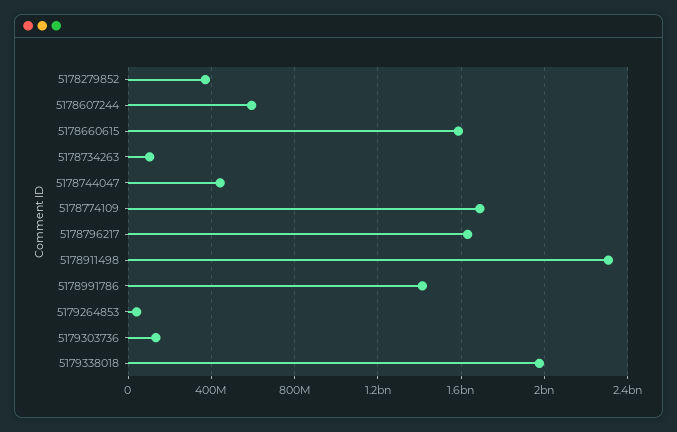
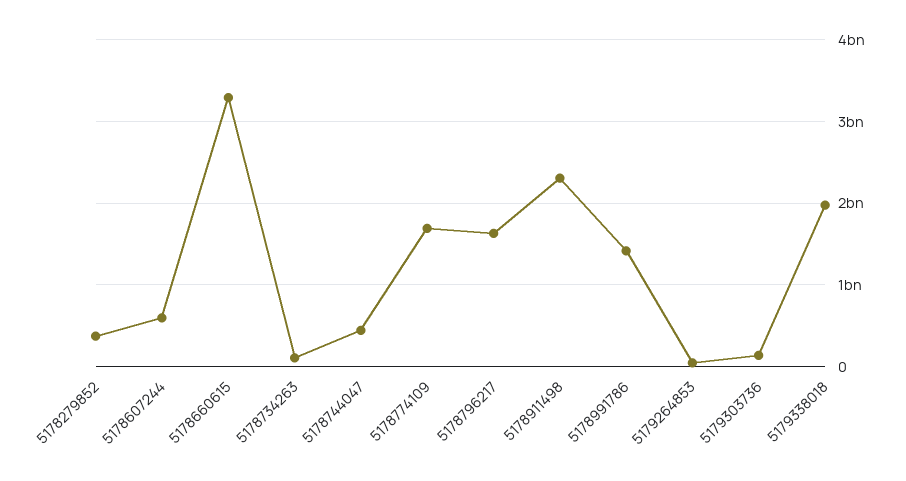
5178660615: 1600000000 -> 3300000000

